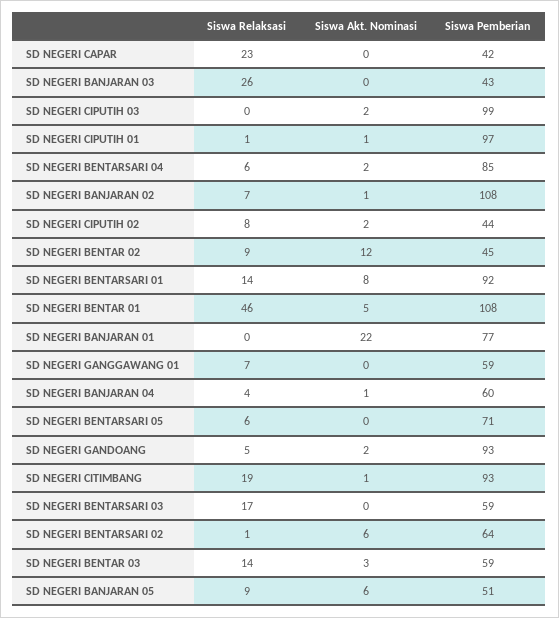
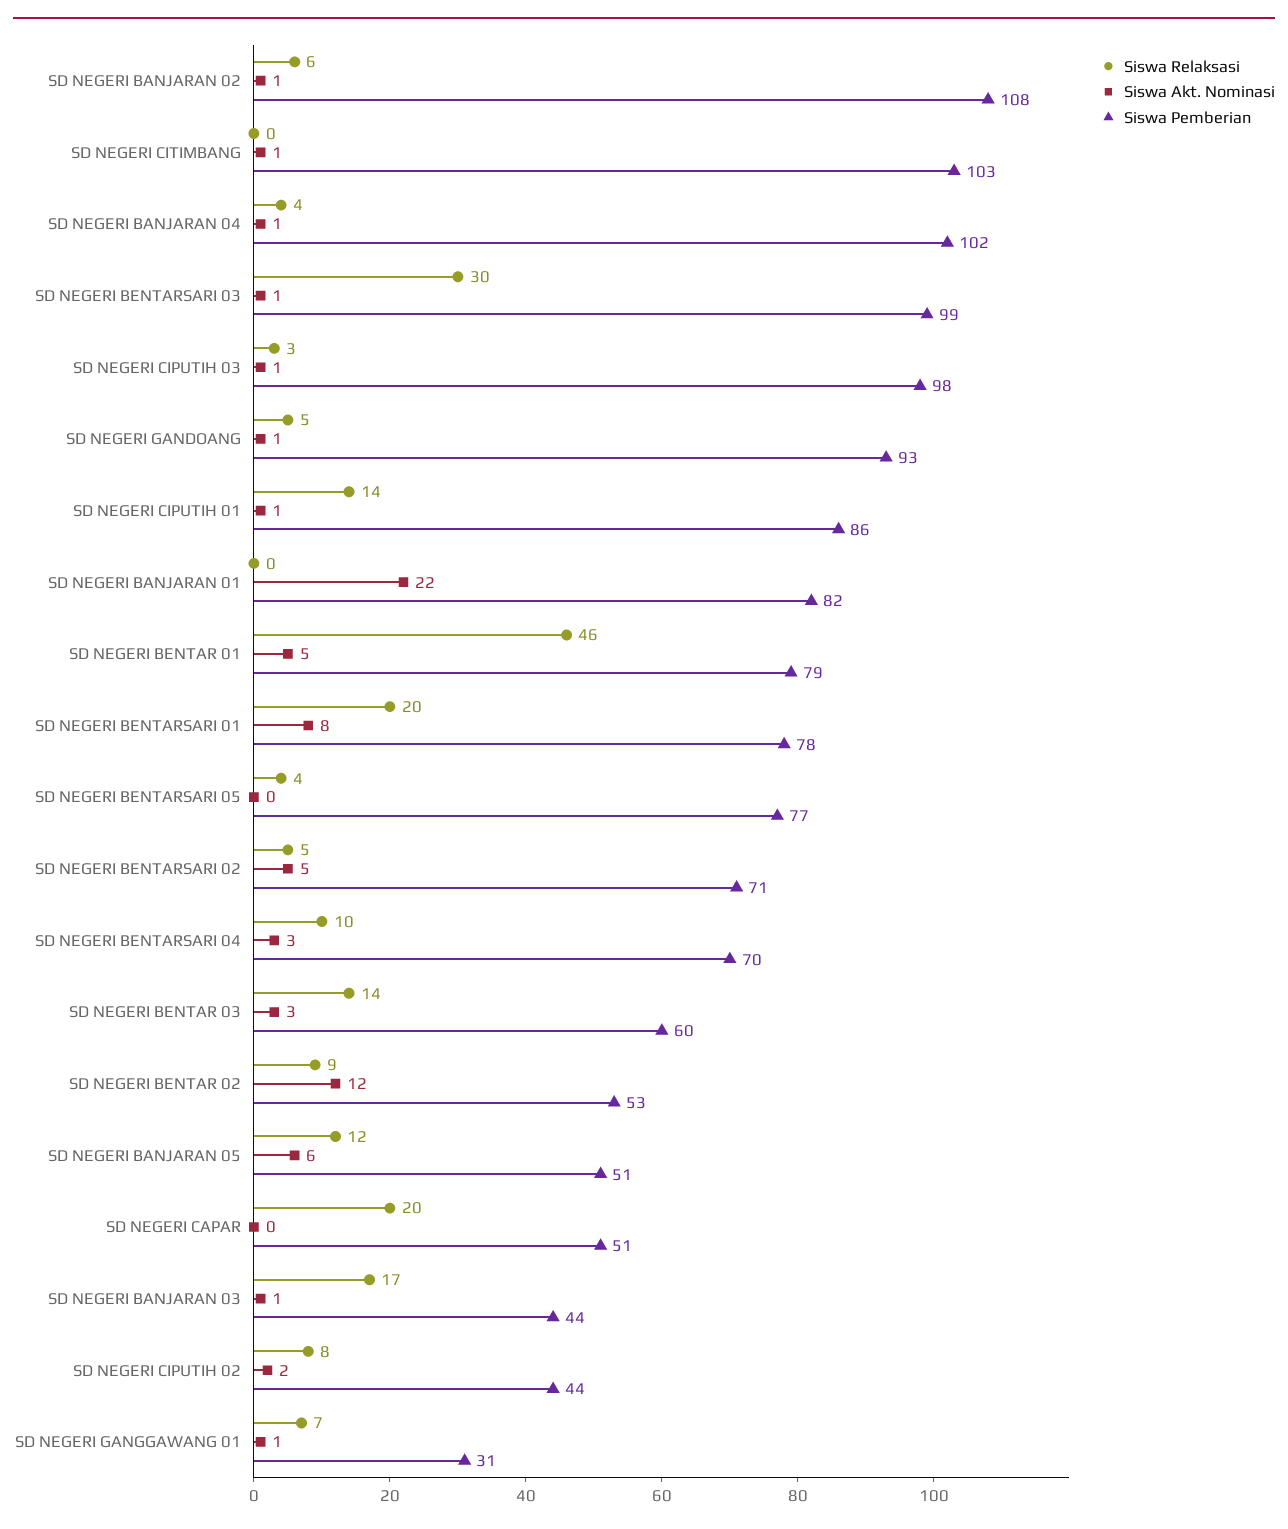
Siswa Relaksasi, SD NEGERI CAPAR: 23 -> 20
Siswa Pemberian, SD NEGERI CAPAR: 42 -> 51
Siswa Relaksasi, SD NEGERI BANJARAN 03: 26 -> 17
Siswa Akt. Nominasi, SD NEGERI BANJARAN 03: 0 -> 1
Siswa Pemberian, SD NEGERI BANJARAN 03: 43 -> 44
Siswa Relaksasi, SD NEGERI CIPUTIH 03: 0 -> 3
Siswa Akt. Nominasi, SD NEGERI CIPUTIH 03: 2 -> 1
Siswa Pemberian, SD NEGERI CIPUTIH 03: 99 -> 98
Siswa Relaksasi, SD NEGERI CIPUTIH 01: 1 -> 14
Siswa Pemberian, SD NEGERI CIPUTIH 01: 97 -> 86
Siswa Relaksasi, SD NEGERI BENTARSARI 04: 6 -> 10
Siswa Akt. Nominasi, SD NEGERI BENTARSARI 04: 2 -> 3
Siswa Pemberian, SD NEGERI BENTARSARI 04: 85 -> 70
Siswa Relaksasi, SD NEGERI BANJARAN 02: 7 -> 6
Siswa Pemberian, SD NEGERI BENTAR 02: 45 -> 53
Siswa Relaksasi, SD NEGERI BENTARSARI 01: 14 -> 20
Siswa Pemberian, SD NEGERI BENTARSARI 01: 92 -> 78
Siswa Pemberian, SD NEGERI BENTAR 01: 108 -> 79
Siswa Pemberian, SD NEGERI BANJARAN 01: 77 -> 82
Siswa Akt. Nominasi, SD NEGERI GANGGAWANG 01: 0 -> 1
Siswa Pemberian, SD NEGERI GANGGAWANG 01: 59 -> 31
Siswa Pemberian, SD NEGERI BANJARAN 04: 60 -> 102
Siswa Relaksasi, SD NEGERI BENTARSARI 05: 6 -> 4
Siswa Pemberian, SD NEGERI BENTARSARI 05: 71 -> 77
Siswa Akt. Nominasi, SD NEGERI GANDOANG: 2 -> 1
Siswa Relaksasi, SD NEGERI CITIMBANG: 19 -> 0
Siswa Pemberian, SD NEGERI CITIMBANG: 93 -> 103
Siswa Relaksasi, SD NEGERI BENTARSARI 03: 17 -> 30
Siswa Akt. Nominasi, SD NEGERI BENTARSARI 03: 0 -> 1
Siswa Pemberian, SD NEGERI BENTARSARI 03: 59 -> 99
Siswa Relaksasi, SD NEGERI BENTARSARI 02: 1 -> 5
Siswa Akt. Nominasi, SD NEGERI BENTARSARI 02: 6 -> 5
Siswa Pemberian, SD NEGERI BENTARSARI 02: 64 -> 71
Siswa Pemberian, SD NEGERI BENTAR 03: 59 -> 60
Siswa Relaksasi, SD NEGERI BANJARAN 05: 9 -> 12

